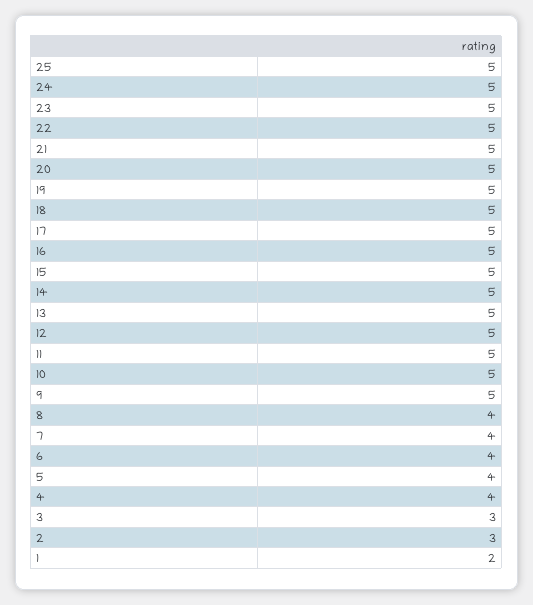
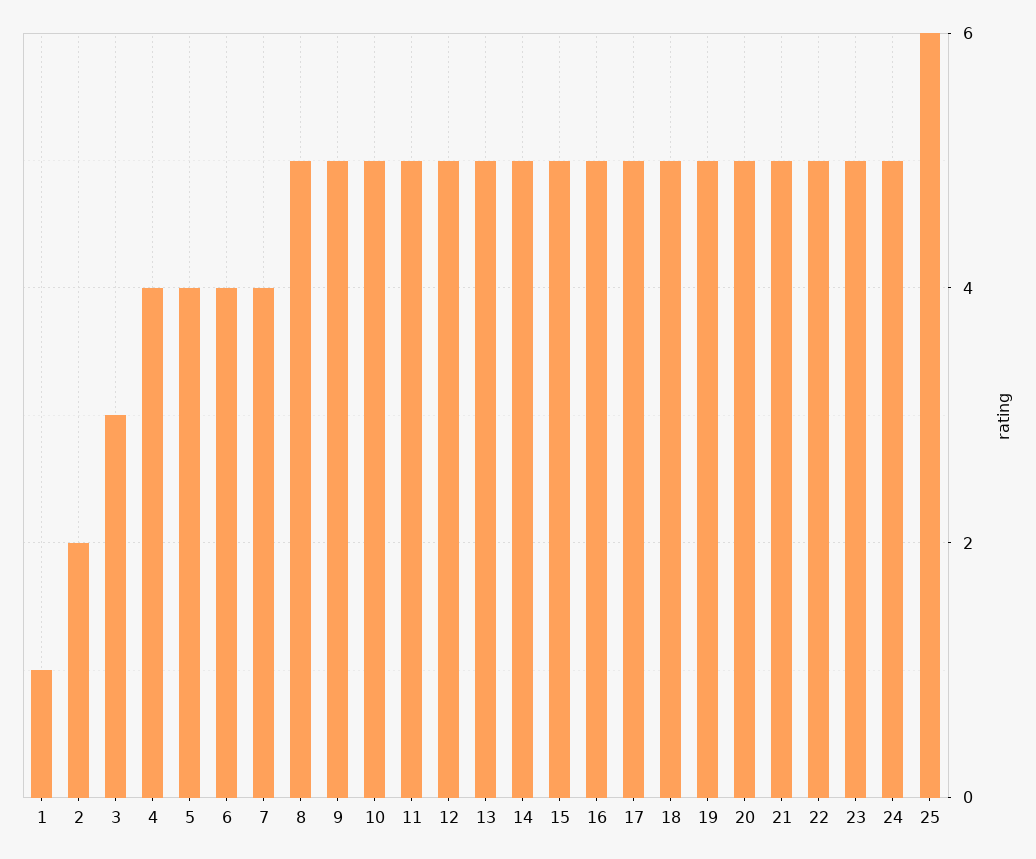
25: 5 -> 6
8: 4 -> 5
2: 3 -> 2
1: 2 -> 1

